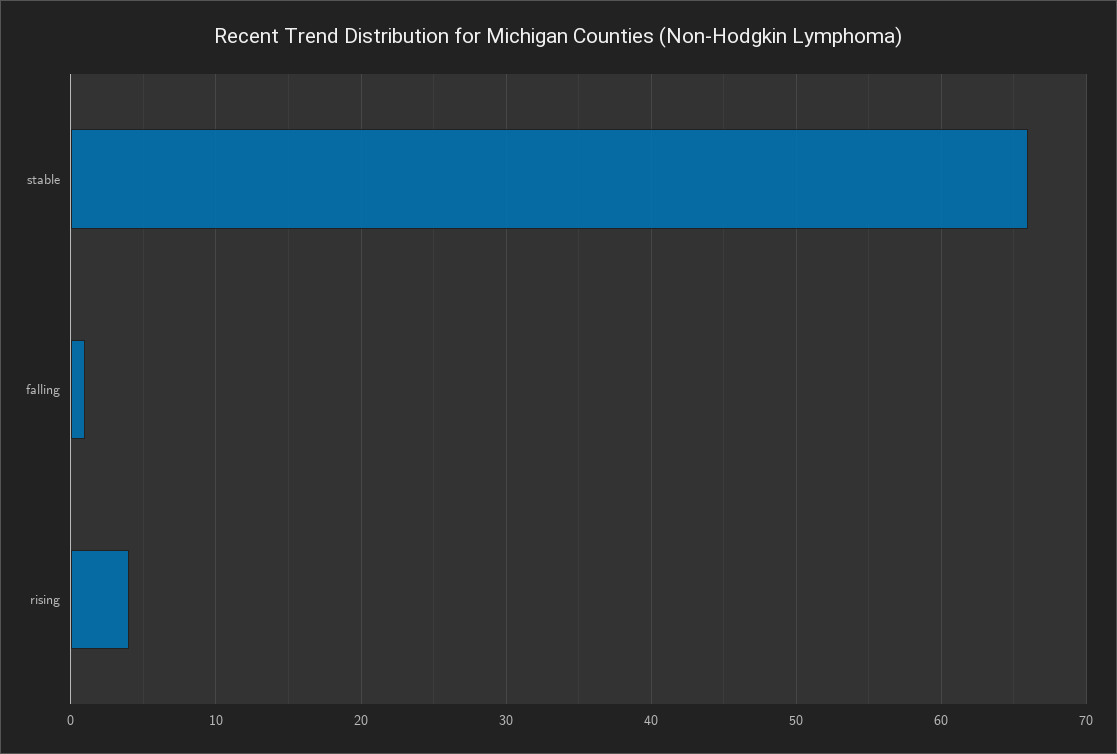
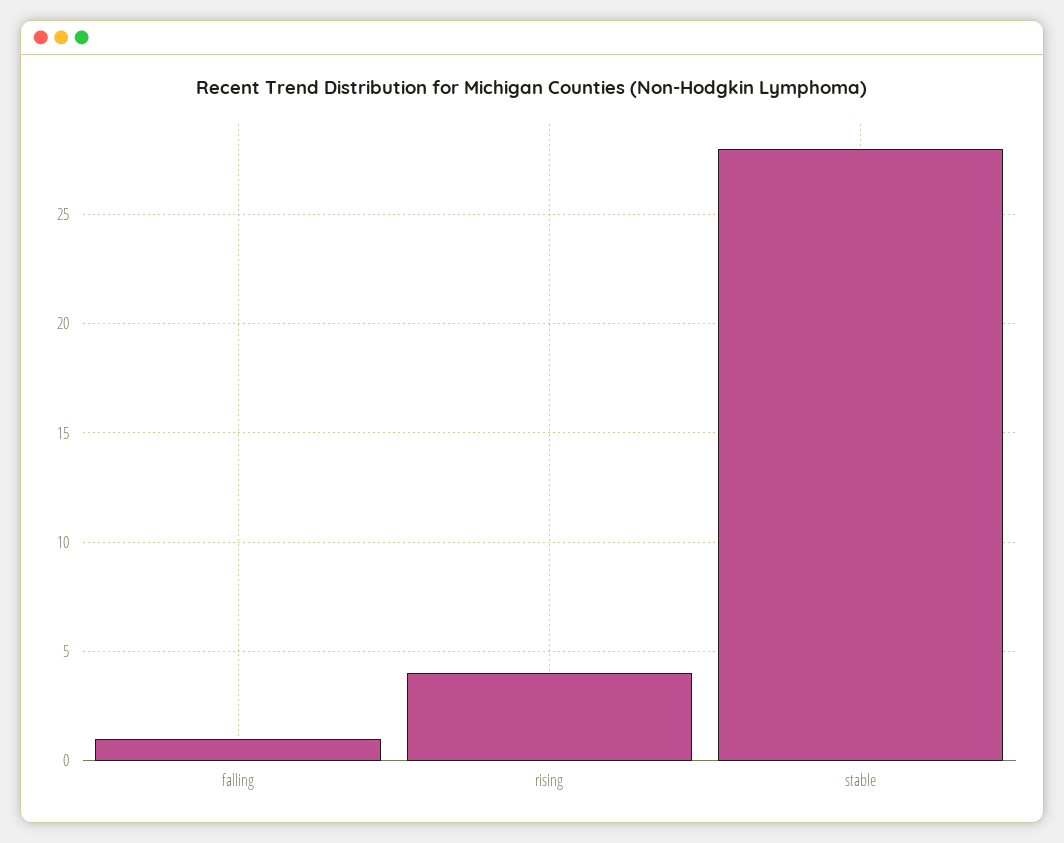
stable: 66 -> 28

